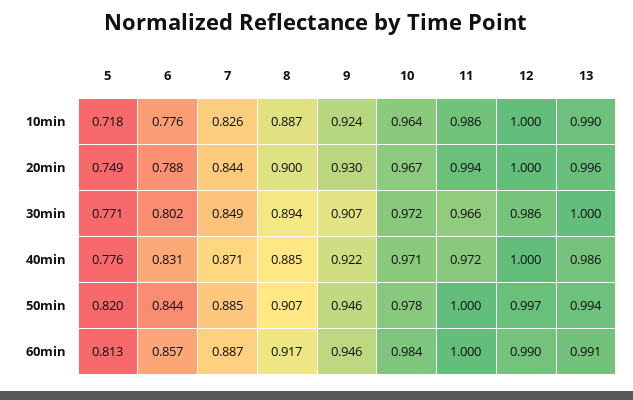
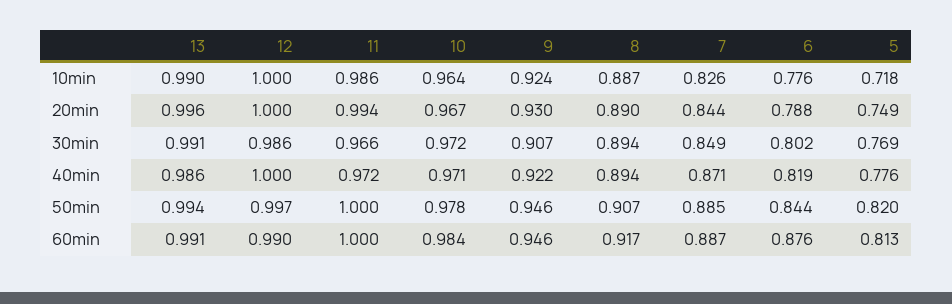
8, 20min: 0.9 -> 0.89
5, 30min: 0.771 -> 0.769
13, 30min: 1 -> 0.991
6, 40min: 0.831 -> 0.819
8, 40min: 0.885 -> 0.894
6, 60min: 0.857 -> 0.876

